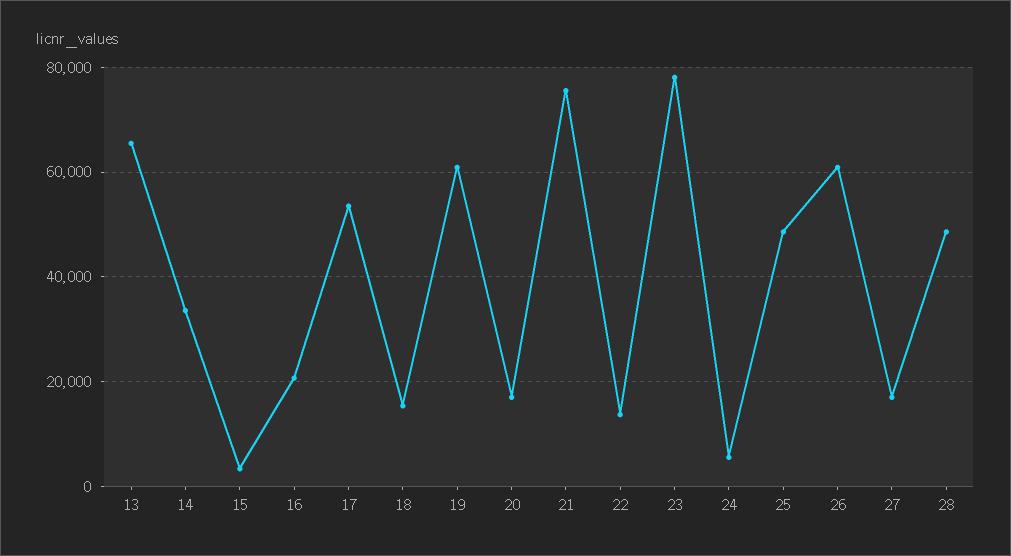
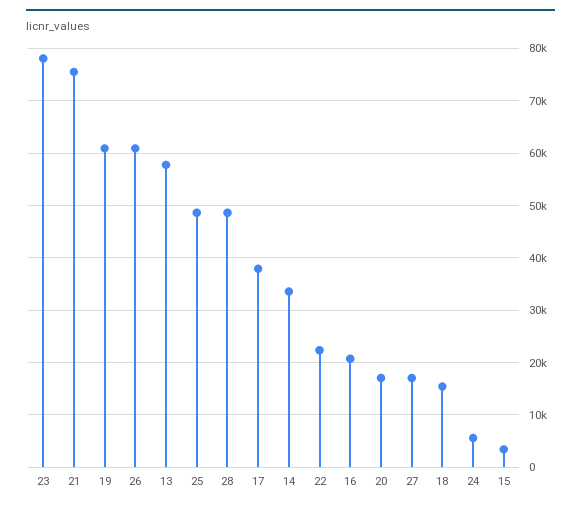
13: 66000 -> 58000
17: 54000 -> 38000
22: 14000 -> 22000

